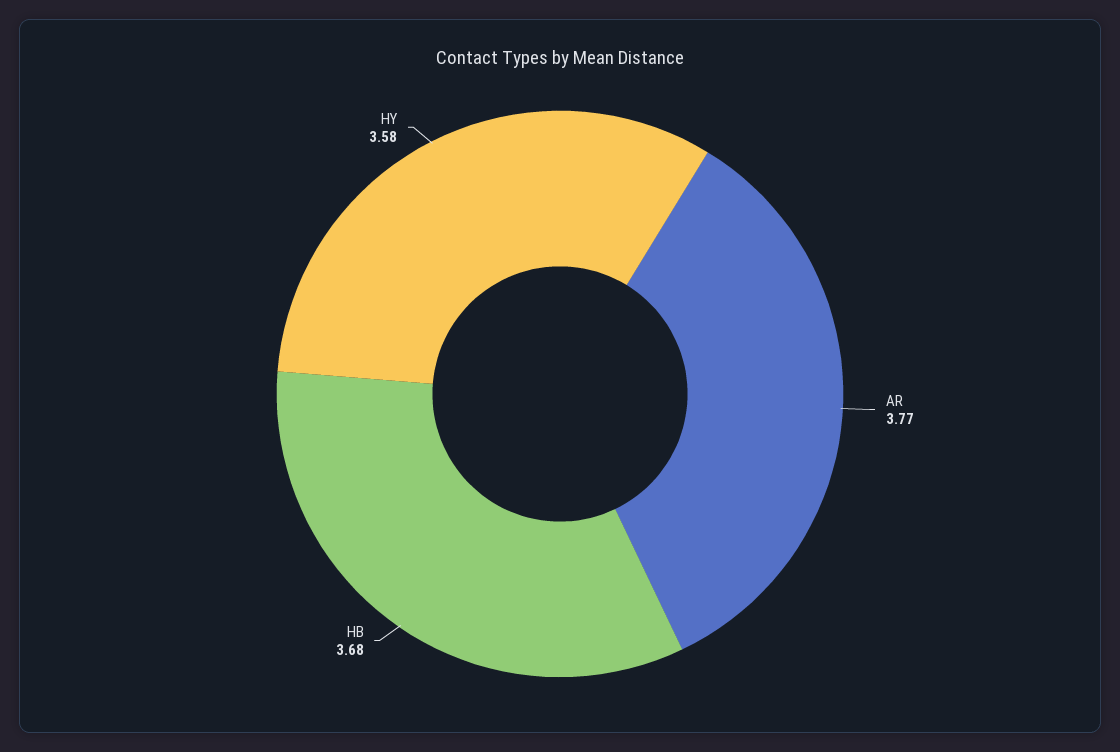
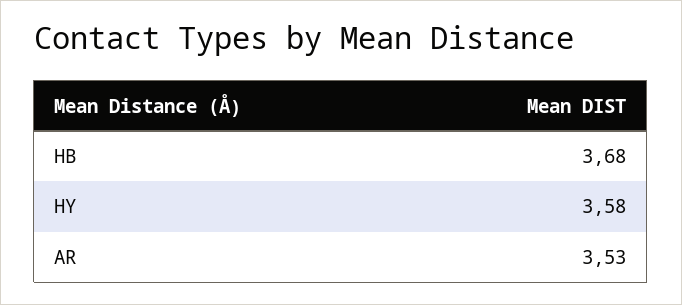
AR: 3.77 -> 3.53

